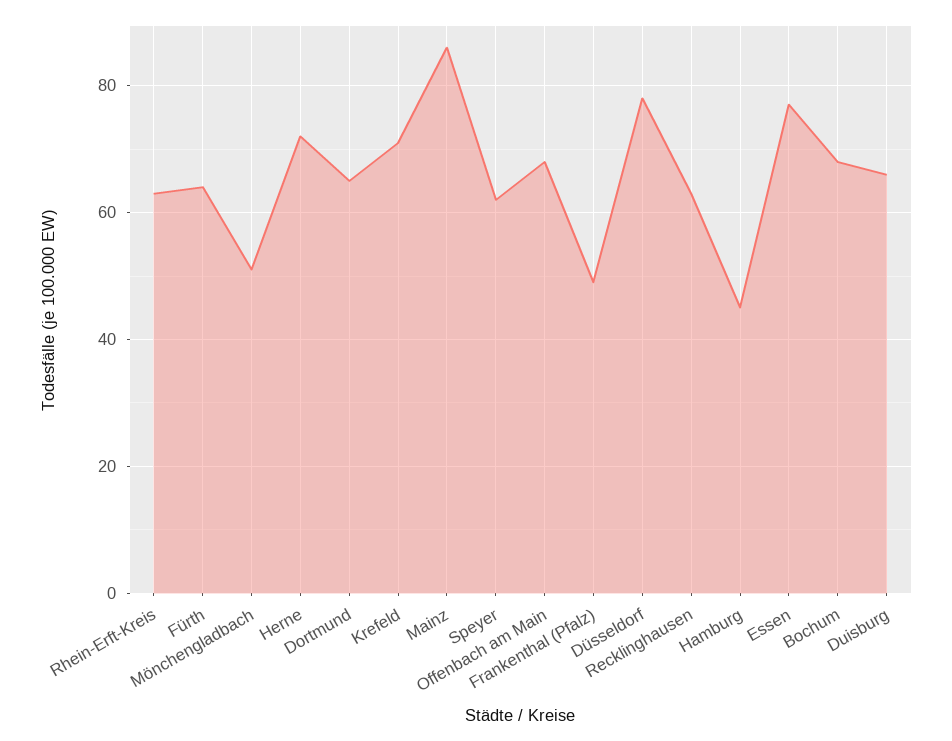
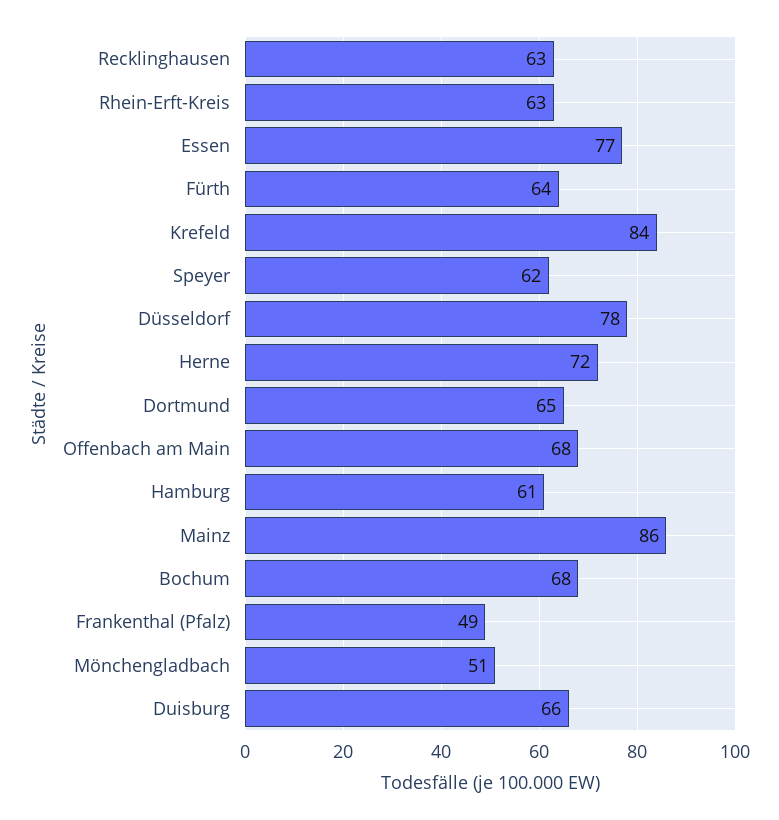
Krefeld: 70 -> 84
Hamburg: 45 -> 61

